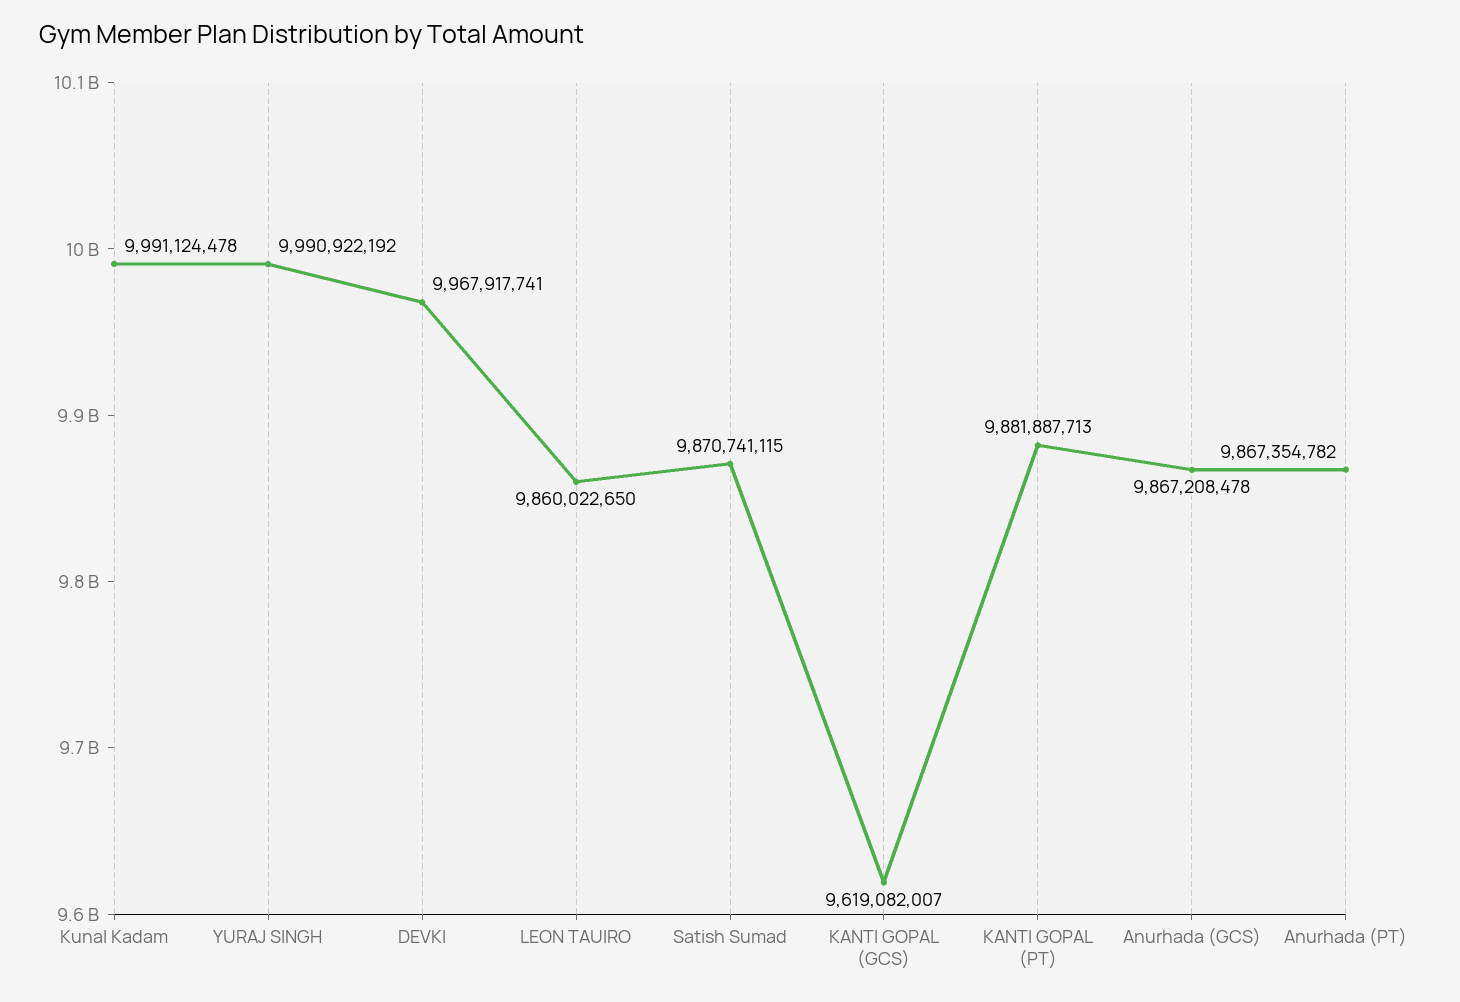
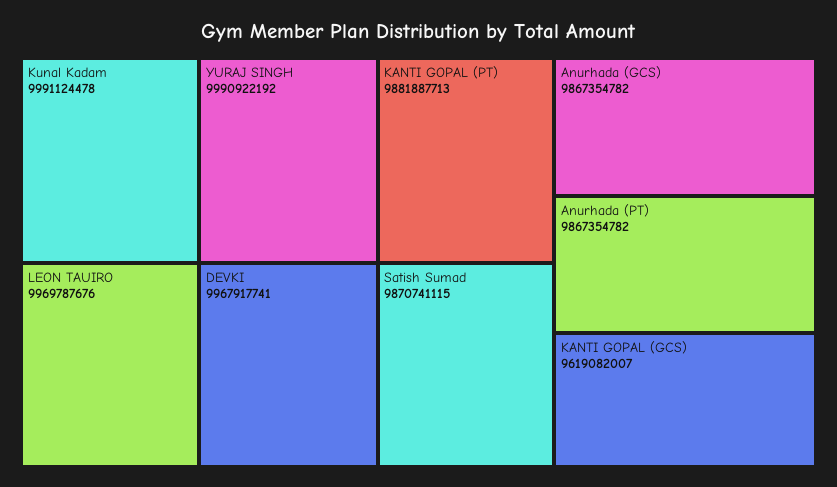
LEON TAUIRO: 9860022650 -> 9969787676
Anurhada (GCS): 9867208478 -> 9867354782

